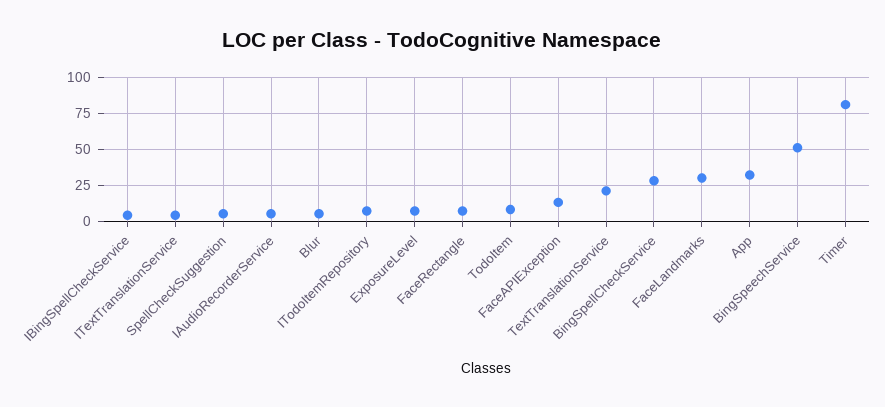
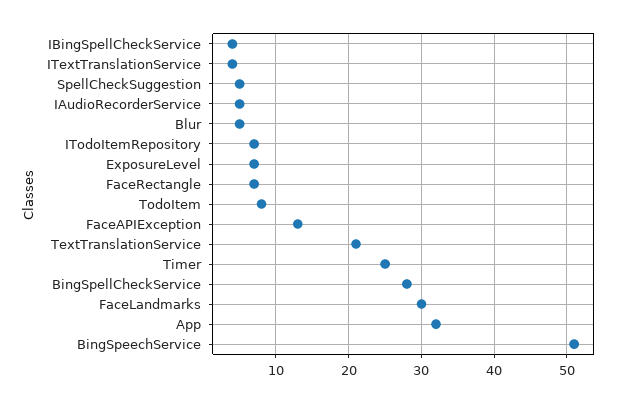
Timer: 80 -> 25

